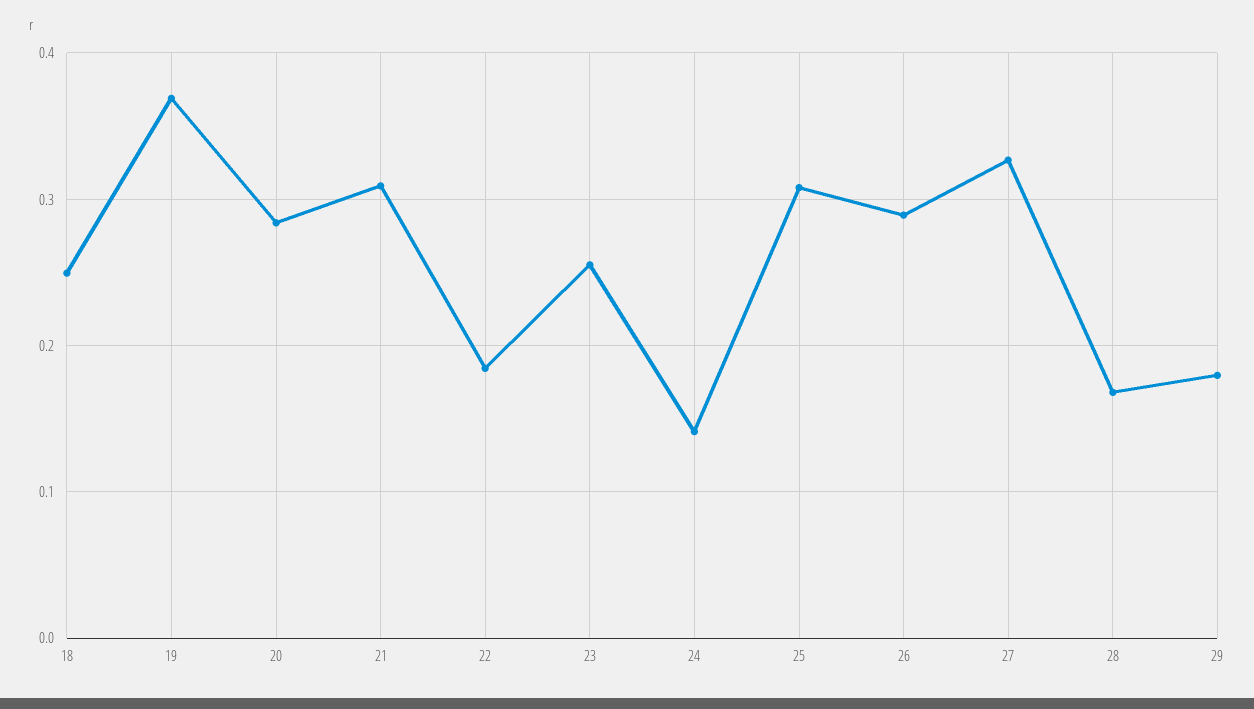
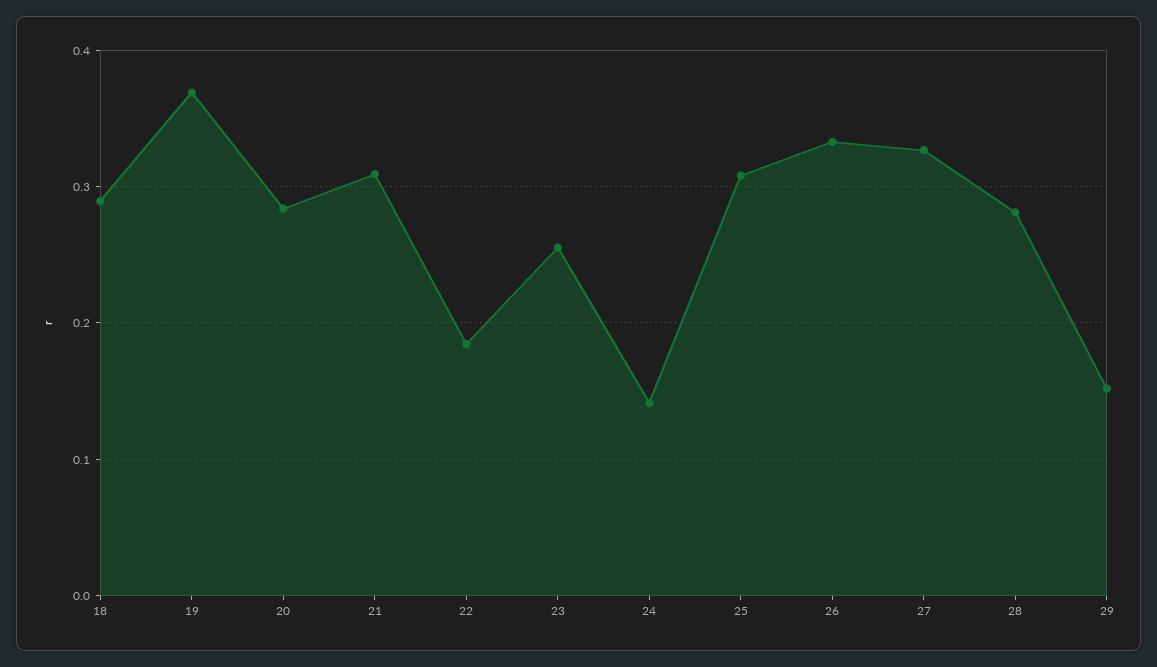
18: 0.25 -> 0.29
26: 0.29 -> 0.33
28: 0.17 -> 0.28
29: 0.18 -> 0.15

